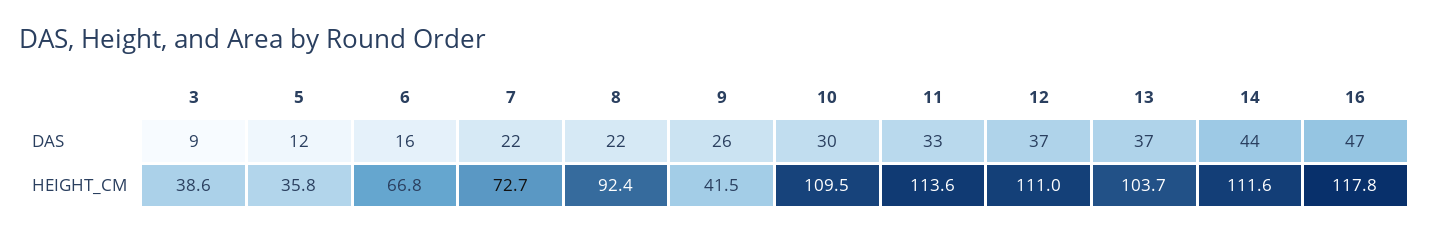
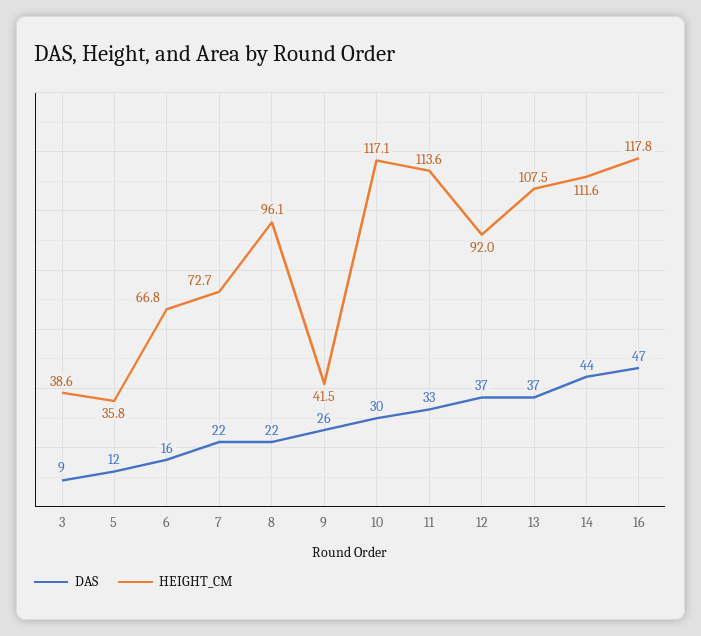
HEIGHT_CM, 8: 92.4 -> 96.1
HEIGHT_CM, 10: 109.5 -> 117.1
HEIGHT_CM, 12: 111 -> 92
HEIGHT_CM, 13: 103.7 -> 107.5

